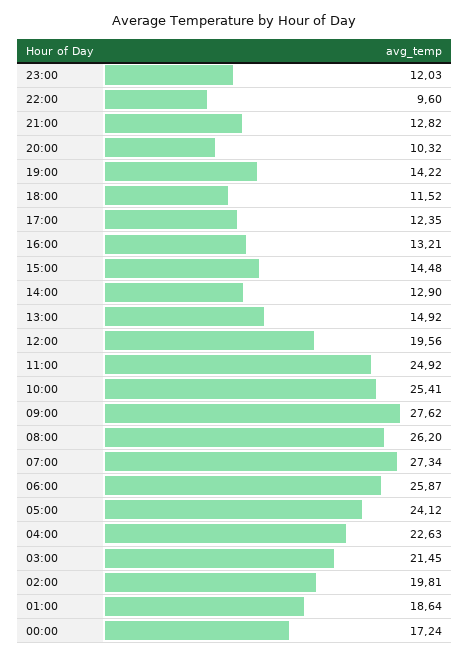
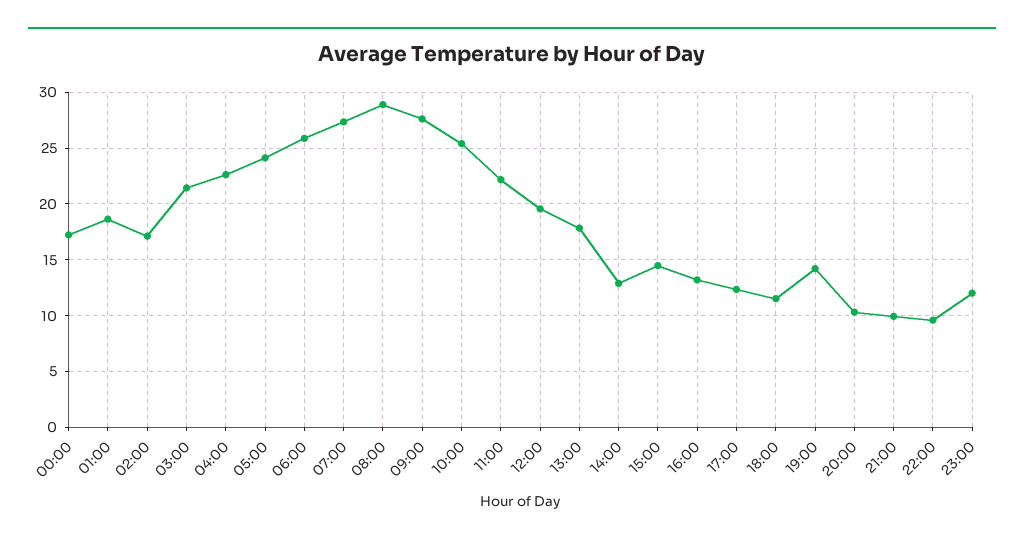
21:00: 12.82 -> 10
13:00: 14.92 -> 18
11:00: 24.92 -> 22
08:00: 26.2 -> 29
02:00: 19.81 -> 17

